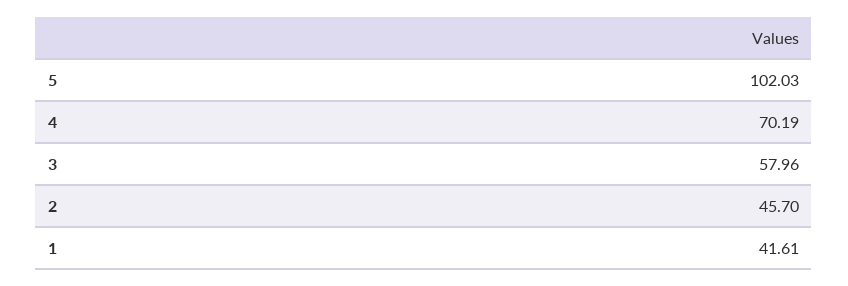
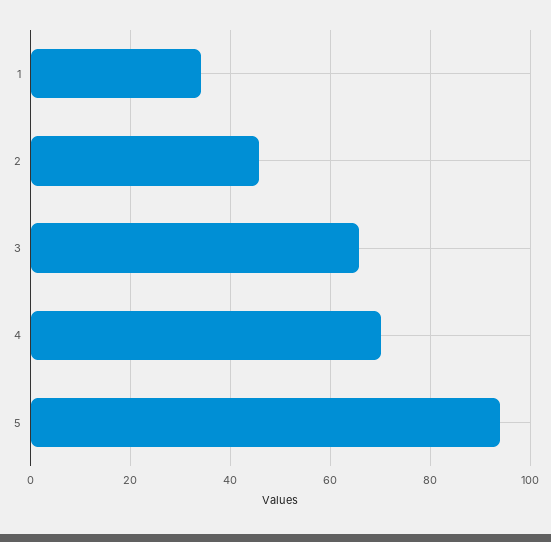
5: 102.03 -> 94
3: 57.96 -> 66
1: 41.61 -> 34

